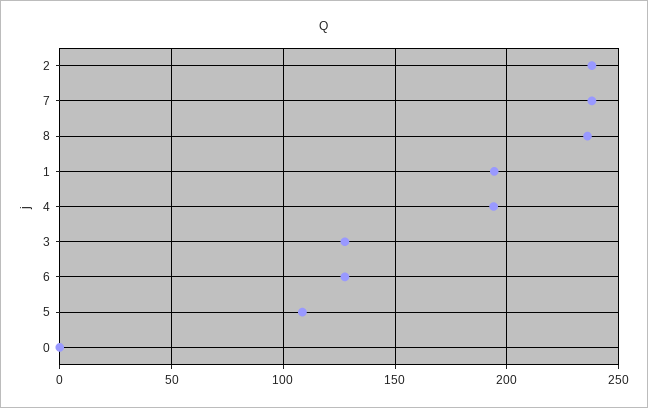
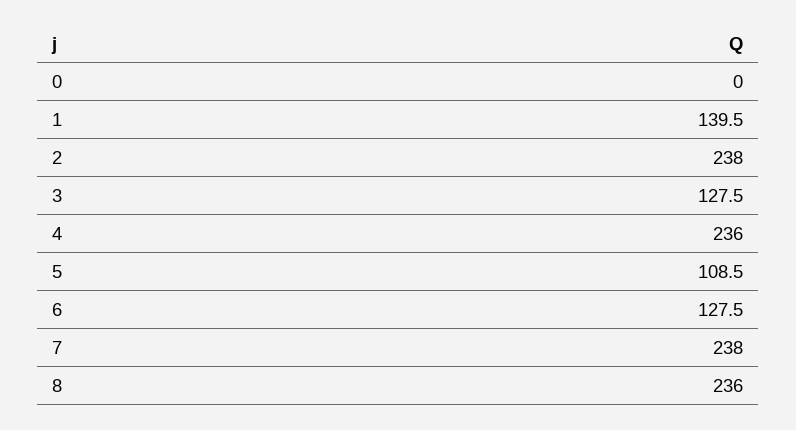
1: 195 -> 139.5
4: 195 -> 236

